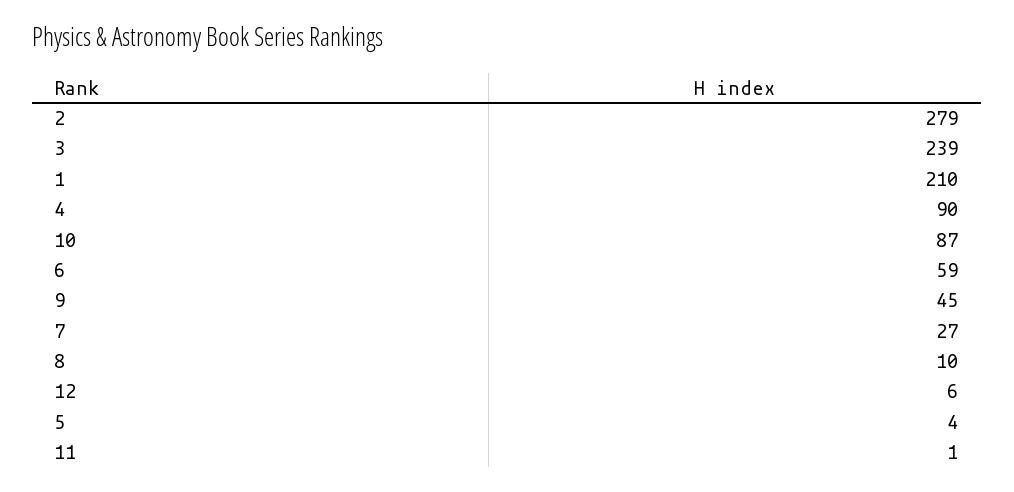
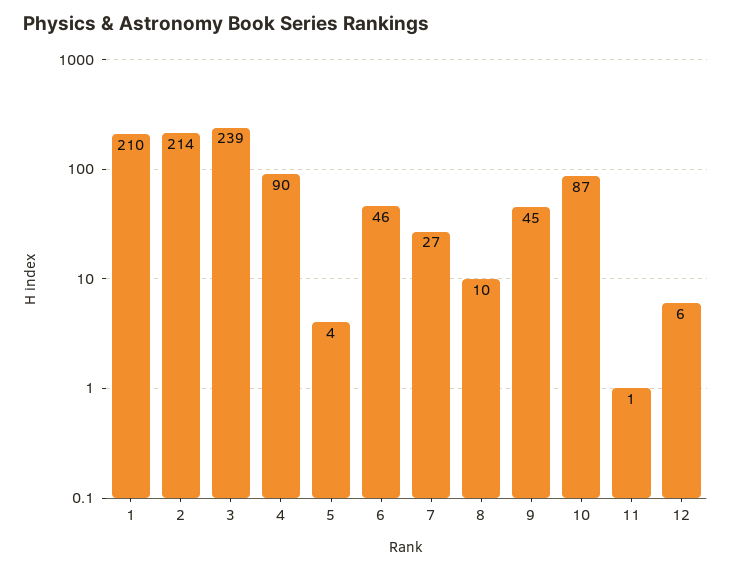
2: 279 -> 214
6: 59 -> 46

